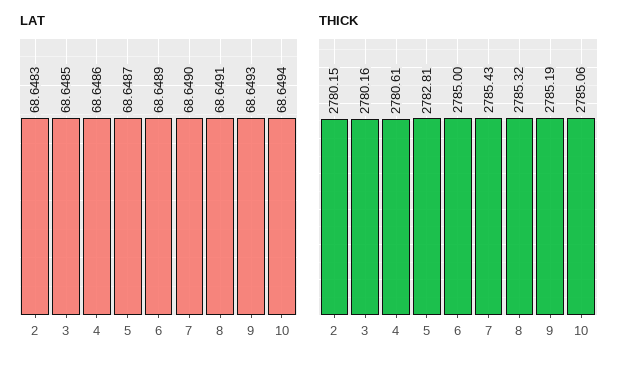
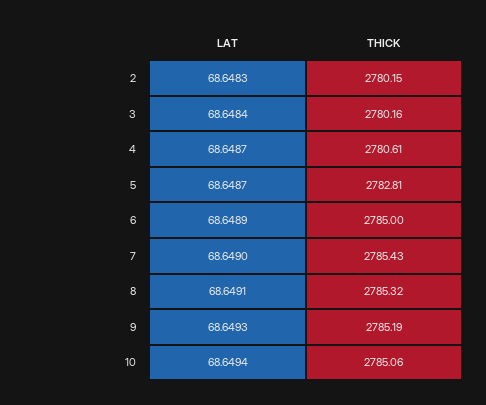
LAT, 3: 68.6485 -> 68.6484
LAT, 4: 68.6486 -> 68.6487

